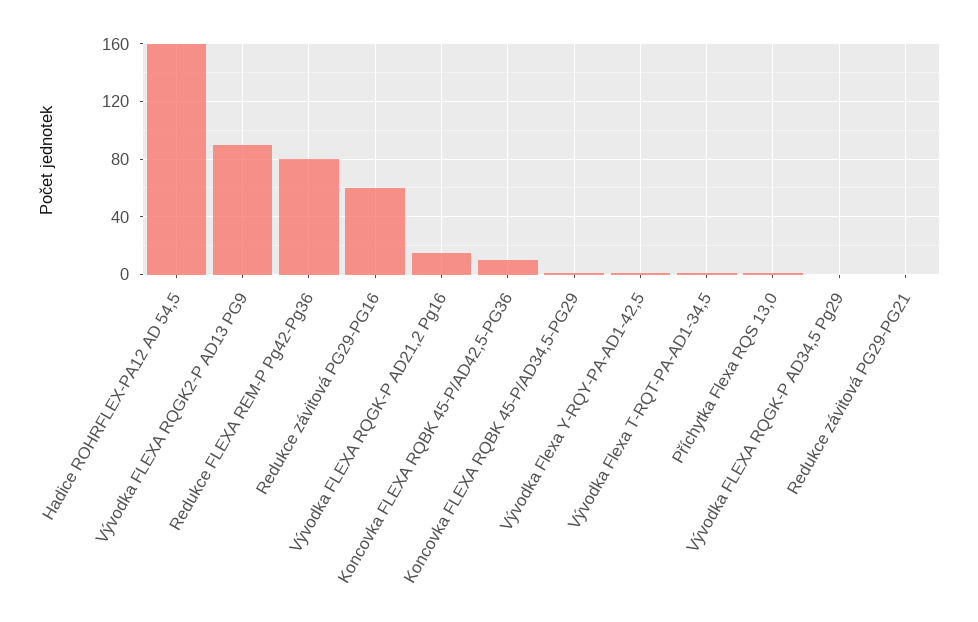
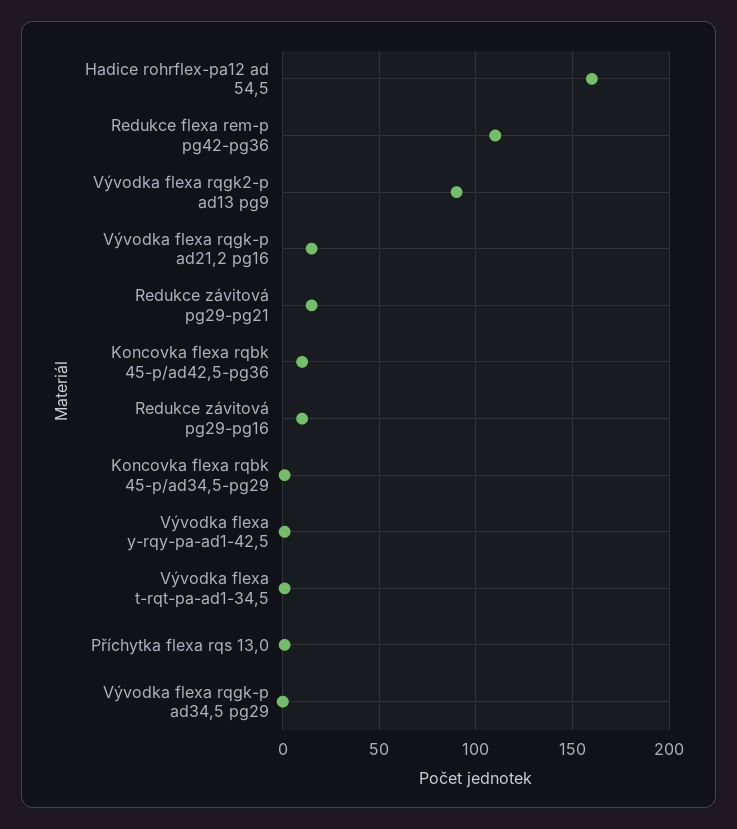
Redukce FLEXA REM-P Pg42-Pg36: 80 -> 110
Redukce závitová PG29-PG16: 60 -> 10
Redukce závitová PG29-PG21: 0 -> 15

